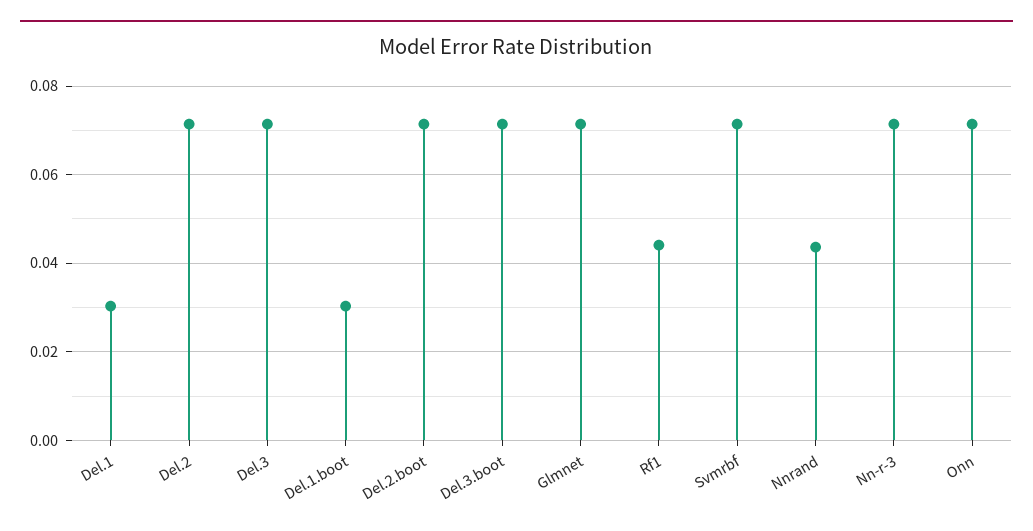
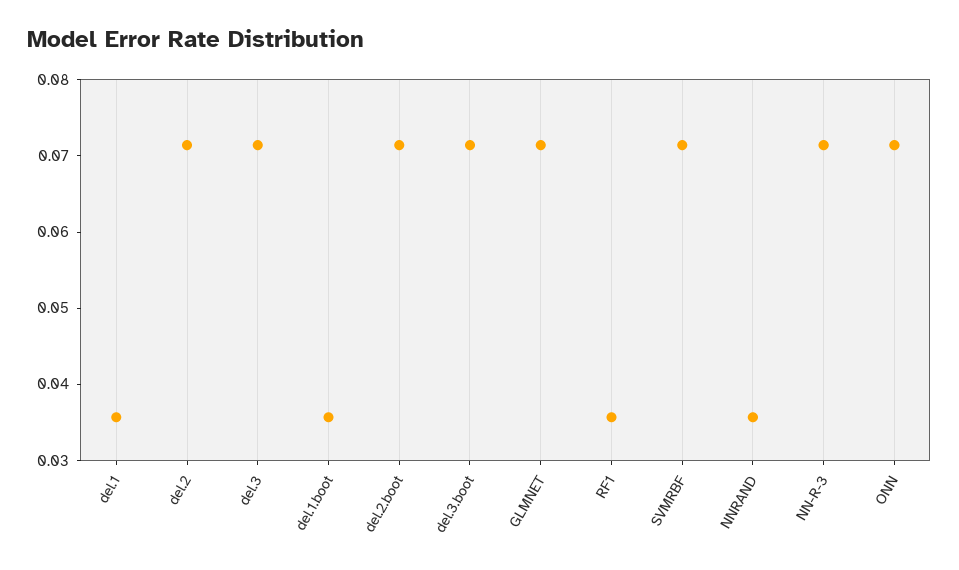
Del.1: 0.03 -> 0.036
Del.1.boot: 0.03 -> 0.036
Rf1: 0.044 -> 0.036
Nnrand: 0.044 -> 0.036

